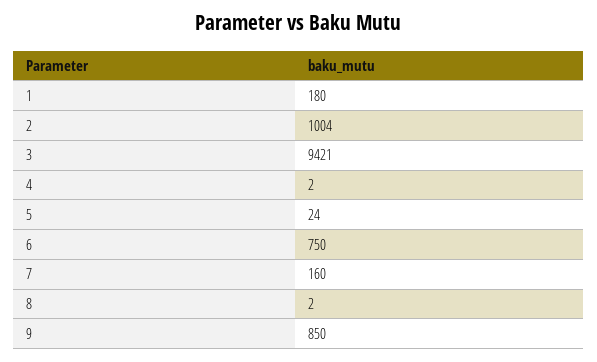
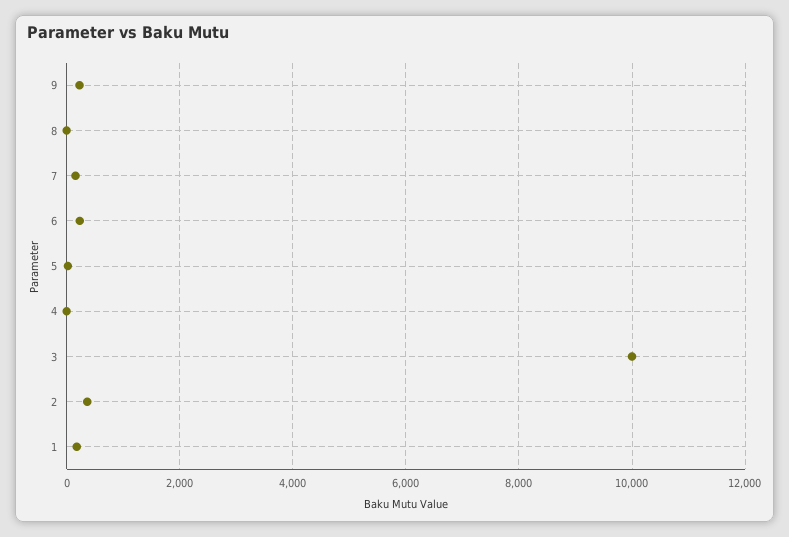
2: 1004 -> 400
3: 9421 -> 10000
6: 750 -> 200
9: 850 -> 200

